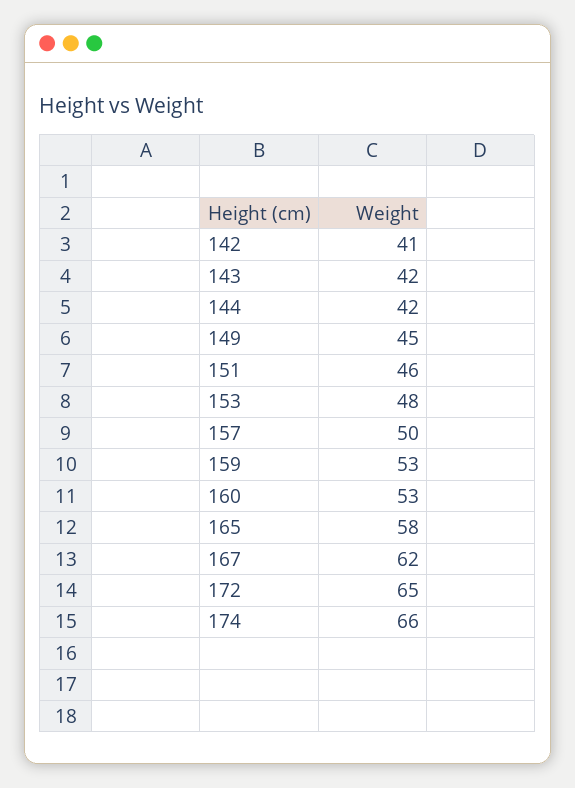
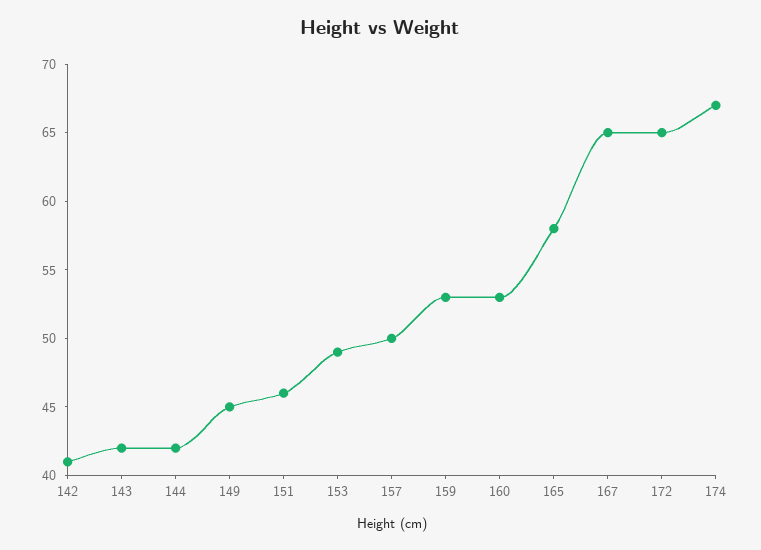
153: 48 -> 49
167: 62 -> 65
174: 66 -> 67

